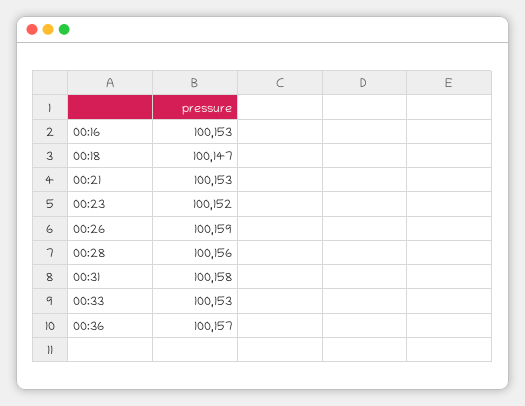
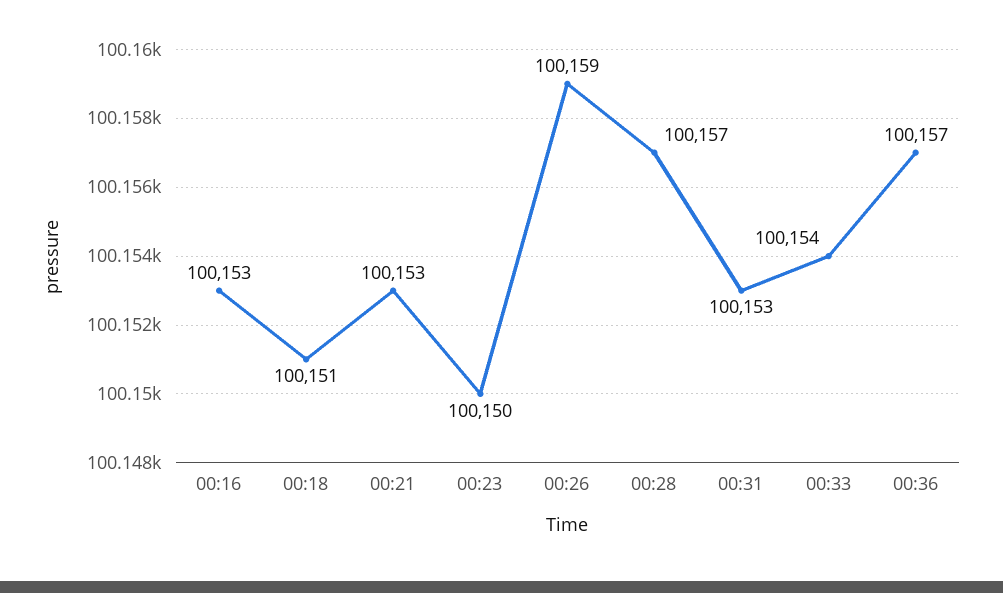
00:18: 100147 -> 100151
00:23: 100152 -> 100150
00:28: 100156 -> 100157
00:31: 100158 -> 100153
00:33: 100153 -> 100154

